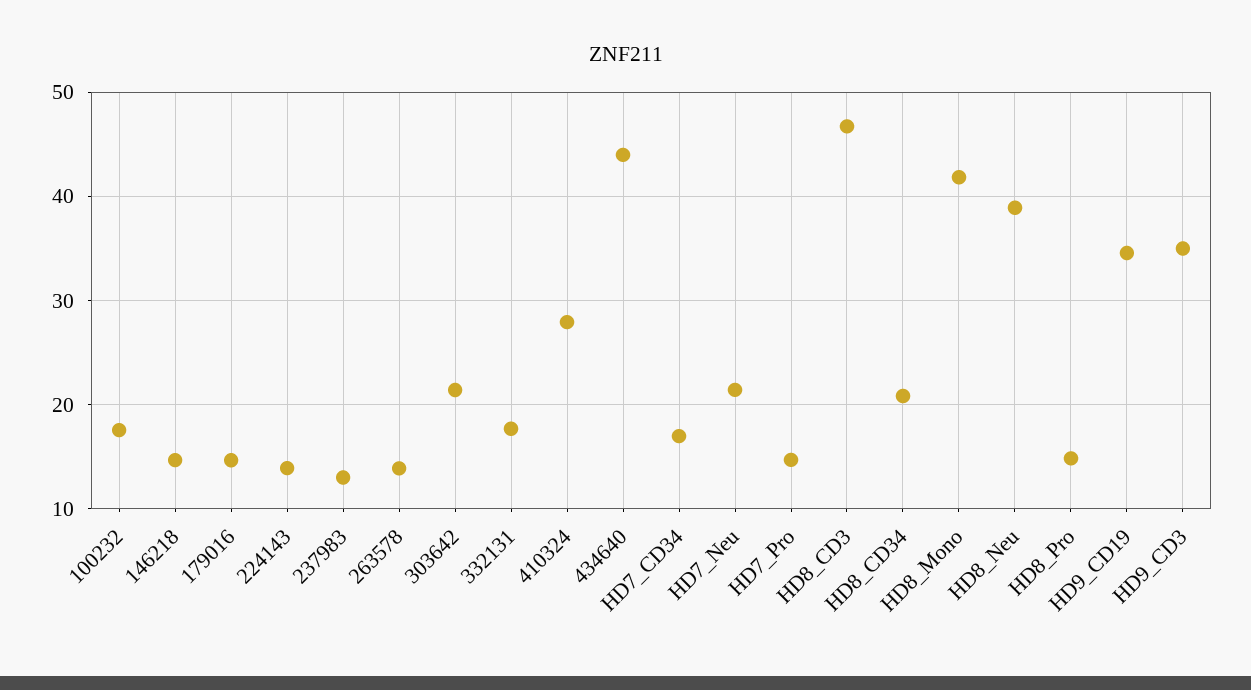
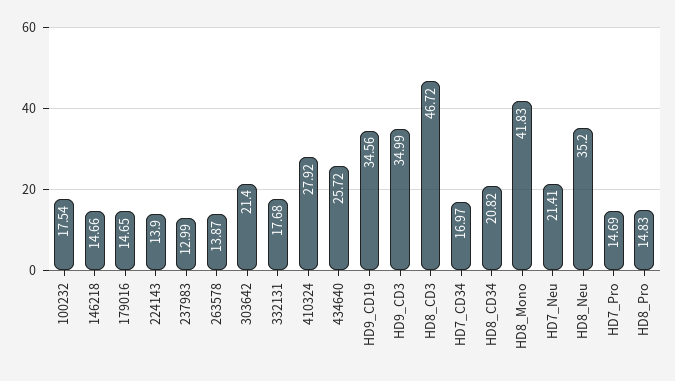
434640: 44 -> 25.72
HD8_Neu: 39 -> 35.2

